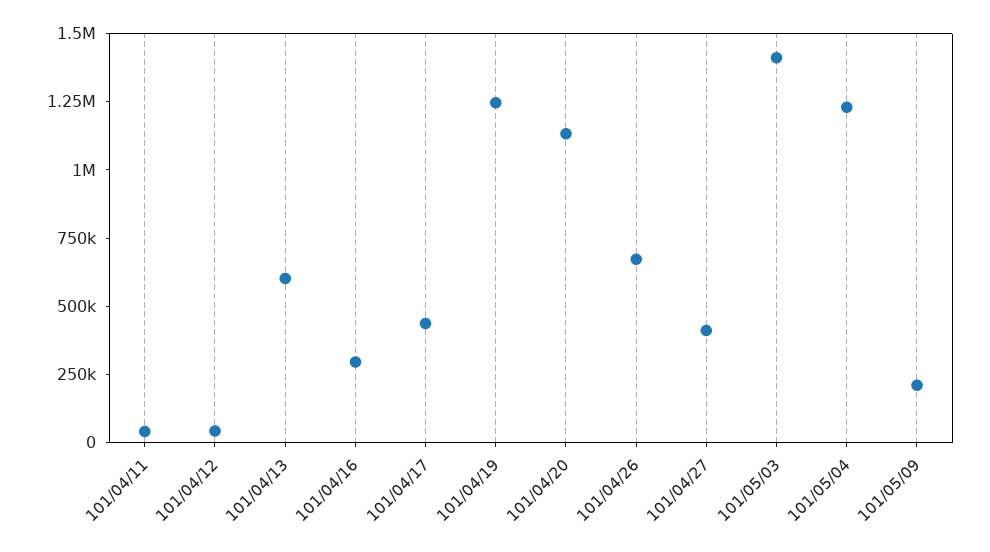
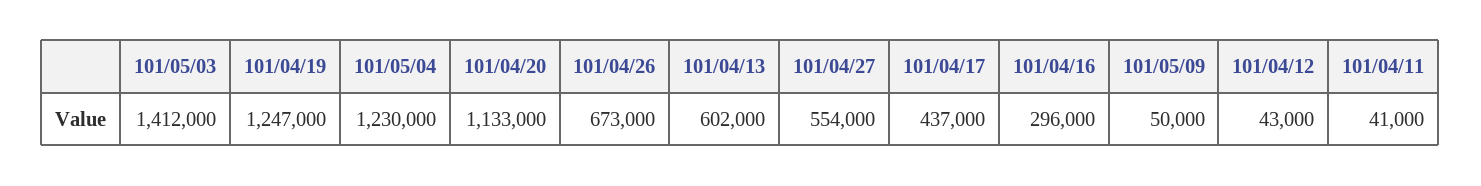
101/04/27: 400000 -> 554000
101/05/09: 200000 -> 50000

